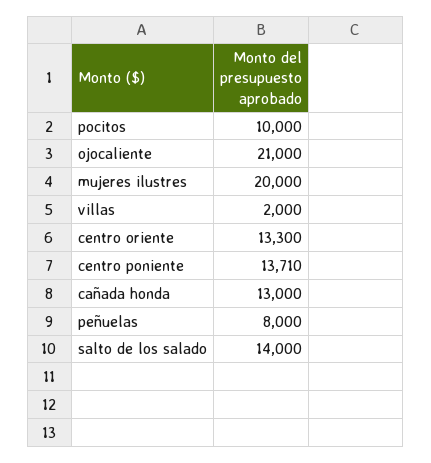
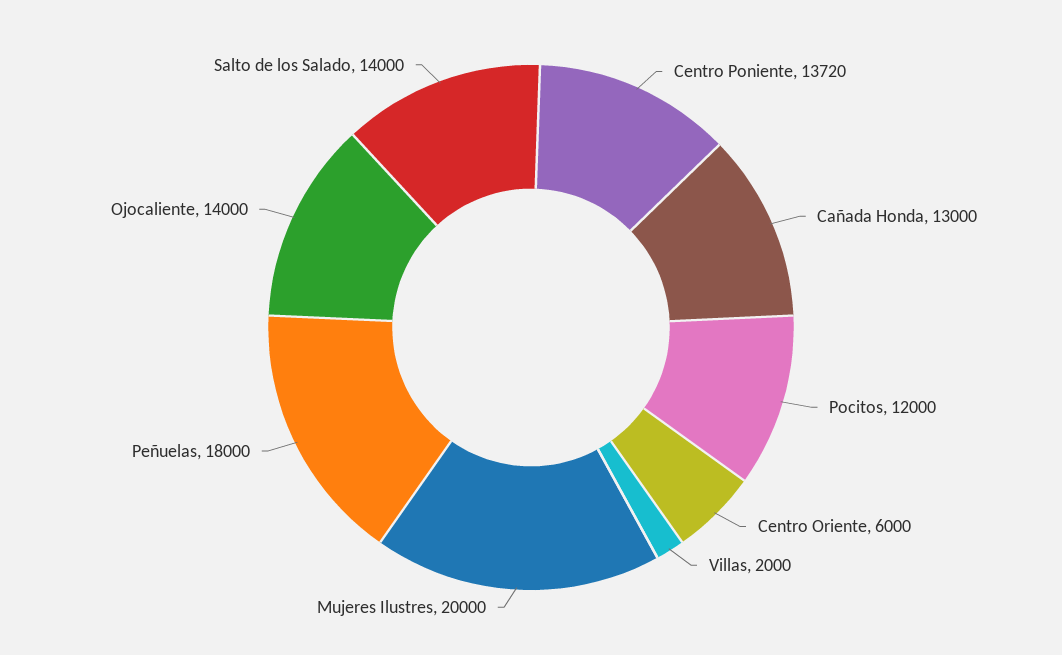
pocitos: 10000 -> 12000
ojocaliente: 21000 -> 14000
centro oriente: 13300 -> 6000
centro poniente: 13710 -> 13720
peñuelas: 8000 -> 18000

